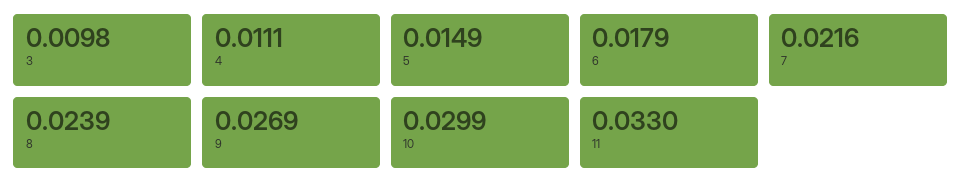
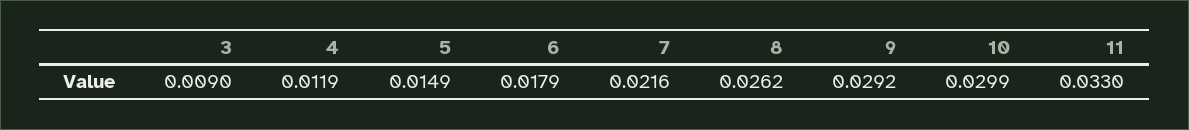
3: 0.0098 -> 0.009
4: 0.0111 -> 0.0119
8: 0.0239 -> 0.0262
9: 0.0269 -> 0.0292

